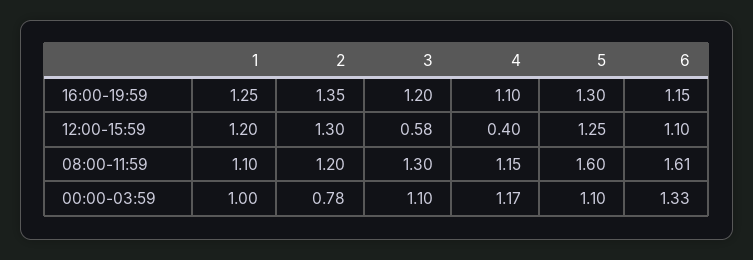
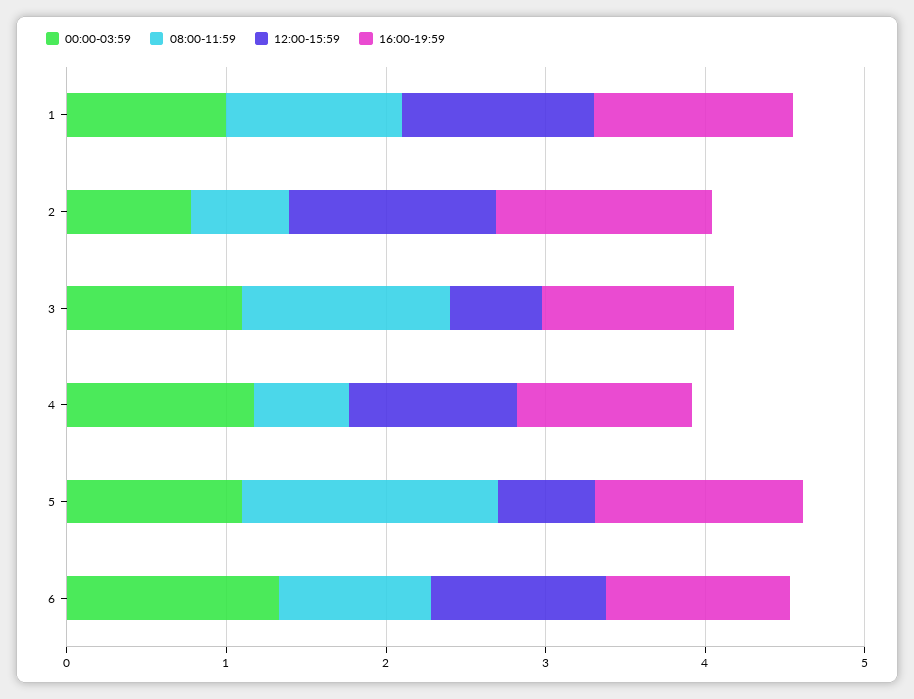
12:00-15:59, 4: 0.4 -> 1
12:00-15:59, 5: 1.25 -> 0.6
08:00-11:59, 2: 1.2 -> 0.6
08:00-11:59, 4: 1.15 -> 0.6
08:00-11:59, 6: 1.61 -> 1

